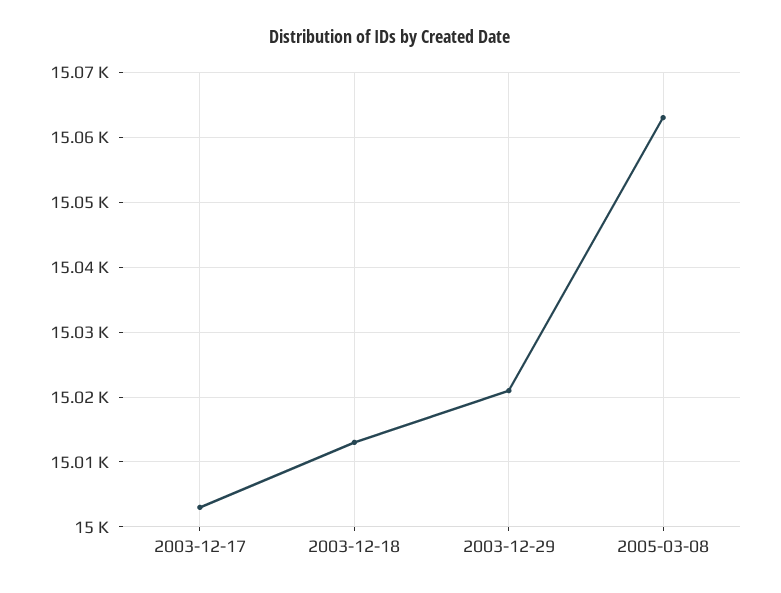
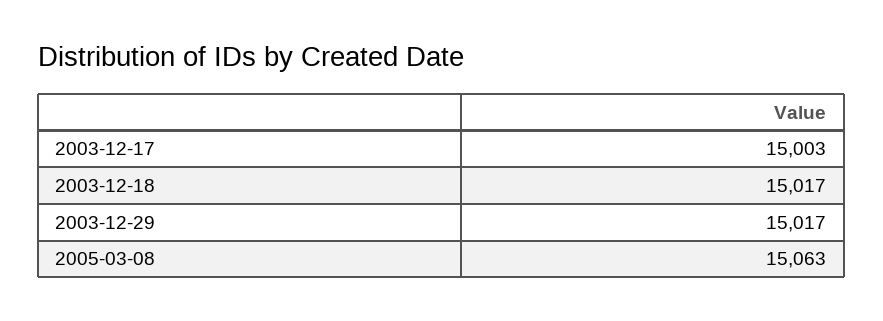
2003-12-18: 15013 -> 15017
2003-12-29: 15021 -> 15017

